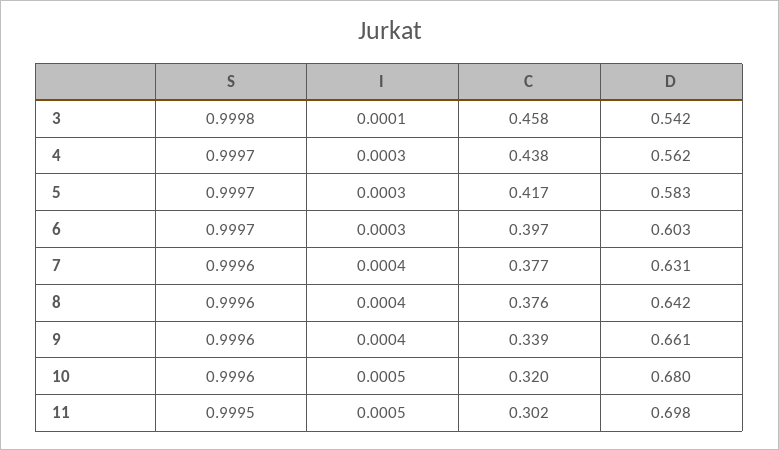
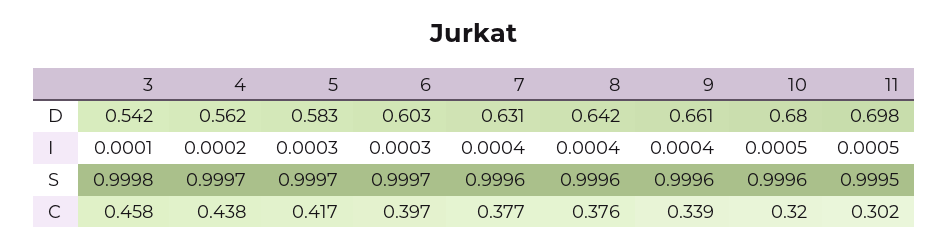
I, 4: 0.0003 -> 0.0002

